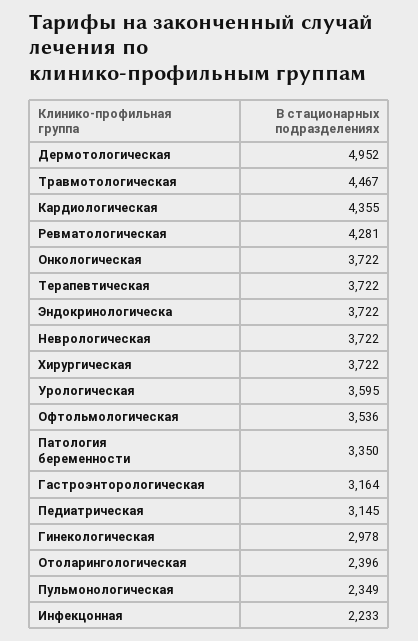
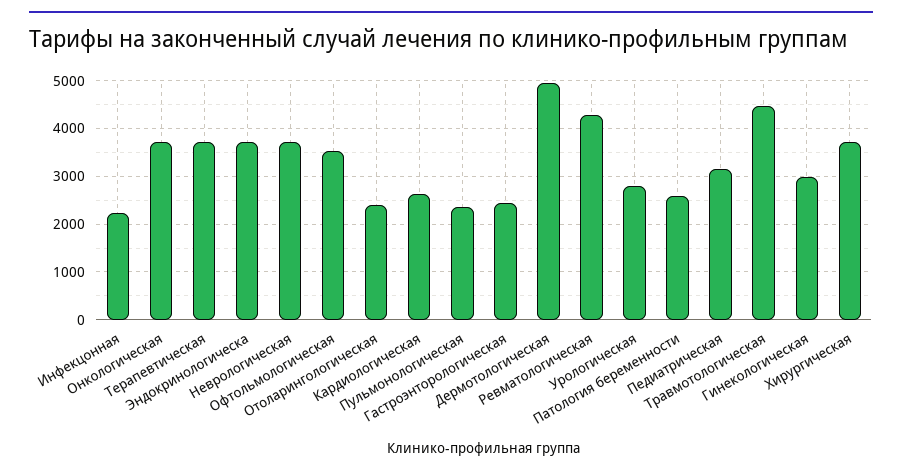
Кардиологическая: 4355 -> 2600
Урологическая: 3595 -> 2800
Патология беременности: 3350 -> 2600
Гастроэнторологическая: 3164 -> 2400

